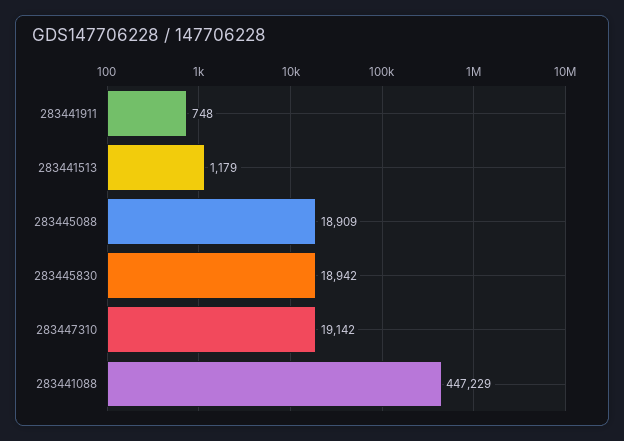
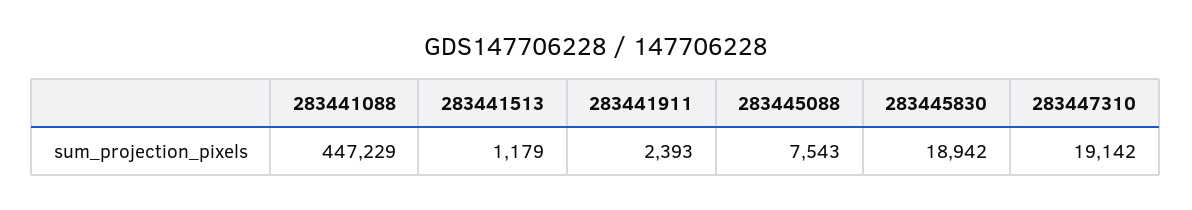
283441911: 748 -> 2393
283445088: 18909 -> 7543

